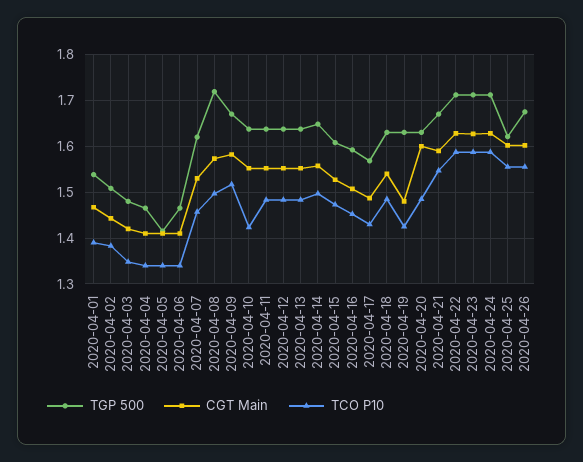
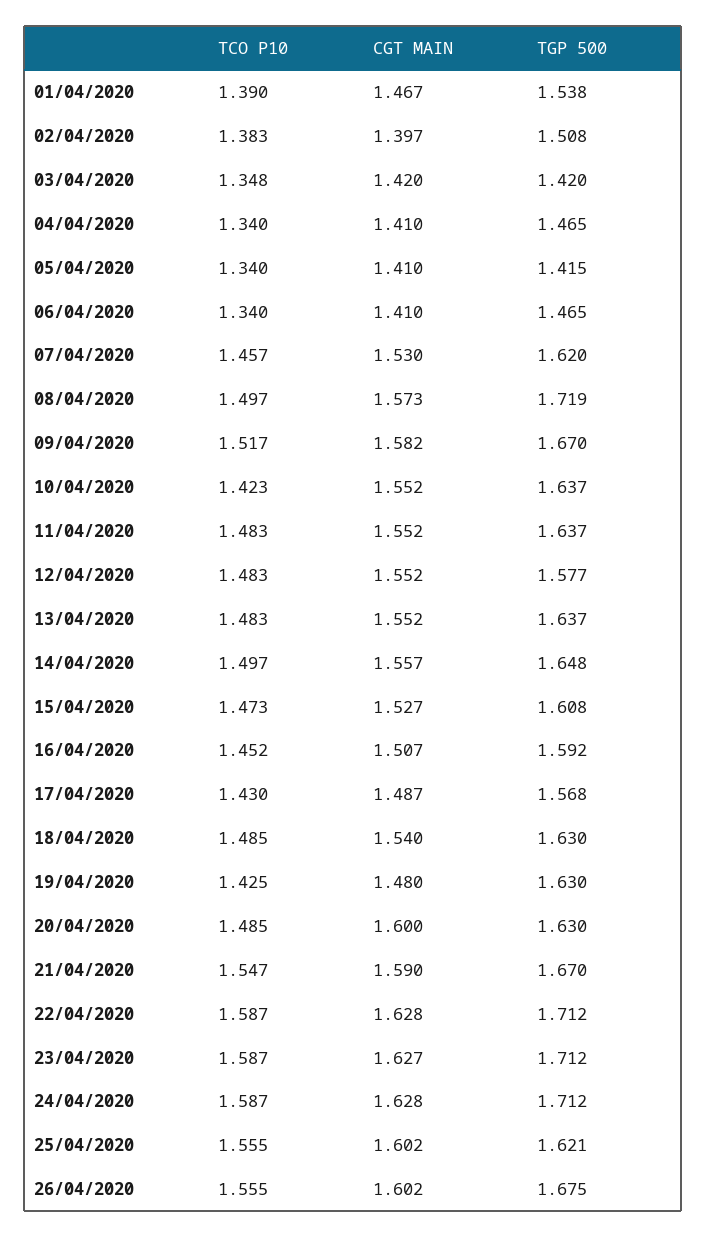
CGT Main, 2020-04-02: 1.44 -> 1.397
TGP 500, 2020-04-03: 1.48 -> 1.42
TGP 500, 2020-04-12: 1.64 -> 1.577

